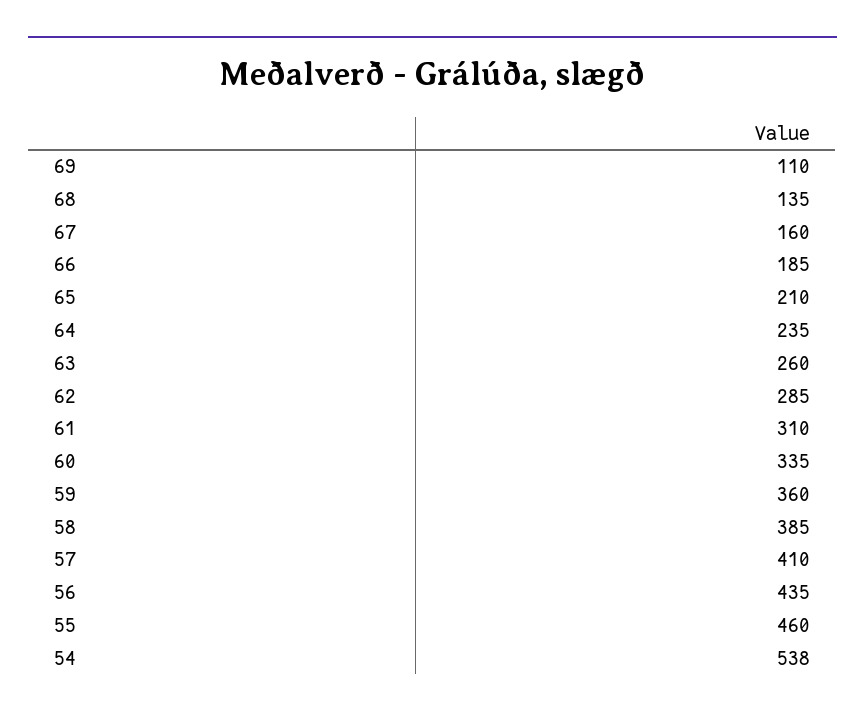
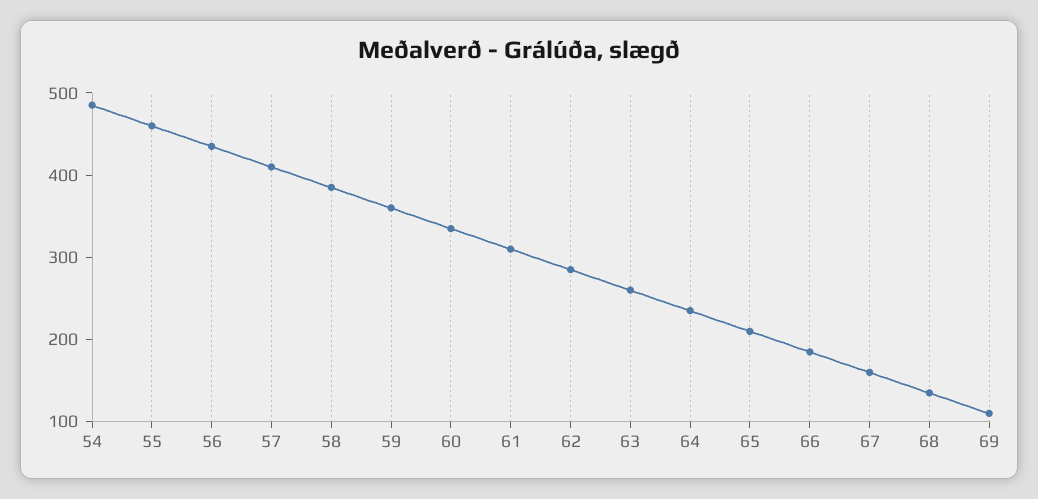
54: 538 -> 480

